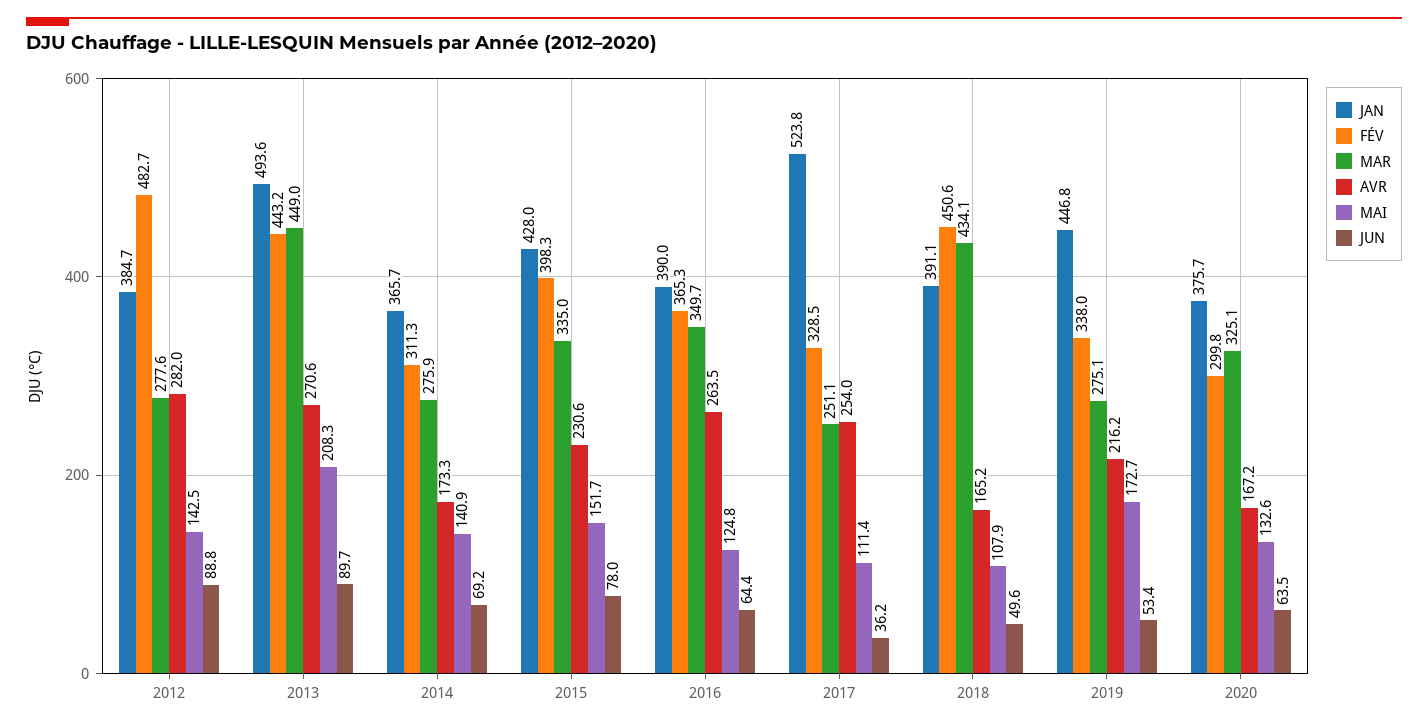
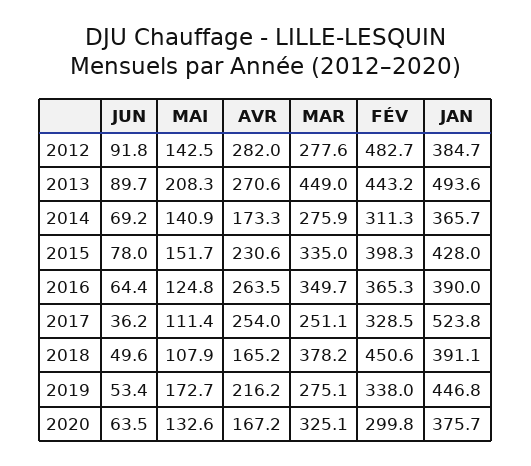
JUN, 2012: 88.8 -> 91.8
MAR, 2018: 434.1 -> 378.2

